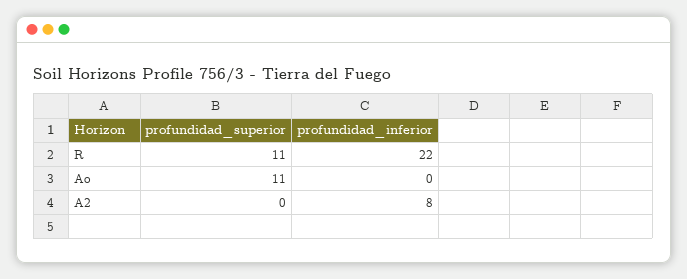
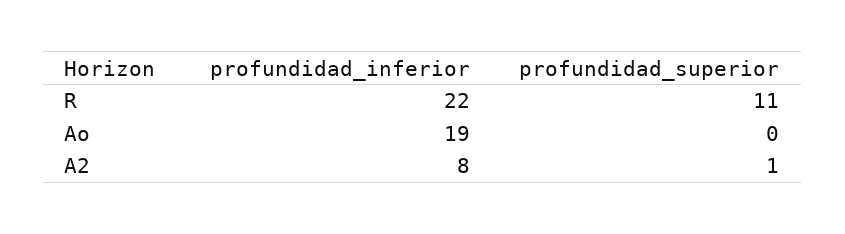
profundidad_superior, Ao: 11 -> 0
profundidad_inferior, Ao: 0 -> 19
profundidad_superior, A2: 0 -> 1

